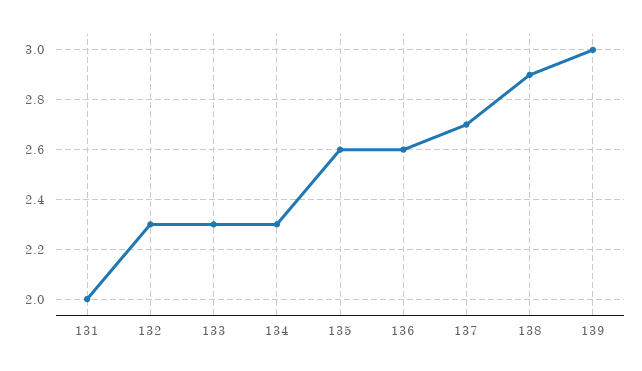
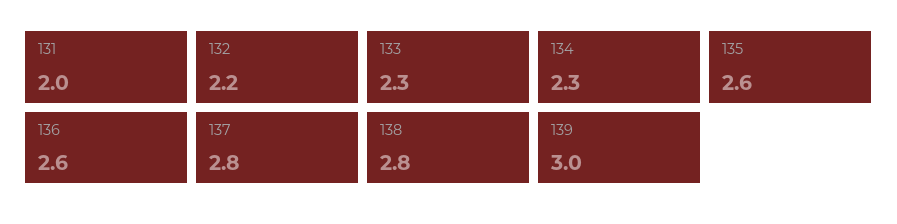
132: 2.3 -> 2.2
137: 2.7 -> 2.8
138: 2.9 -> 2.8

